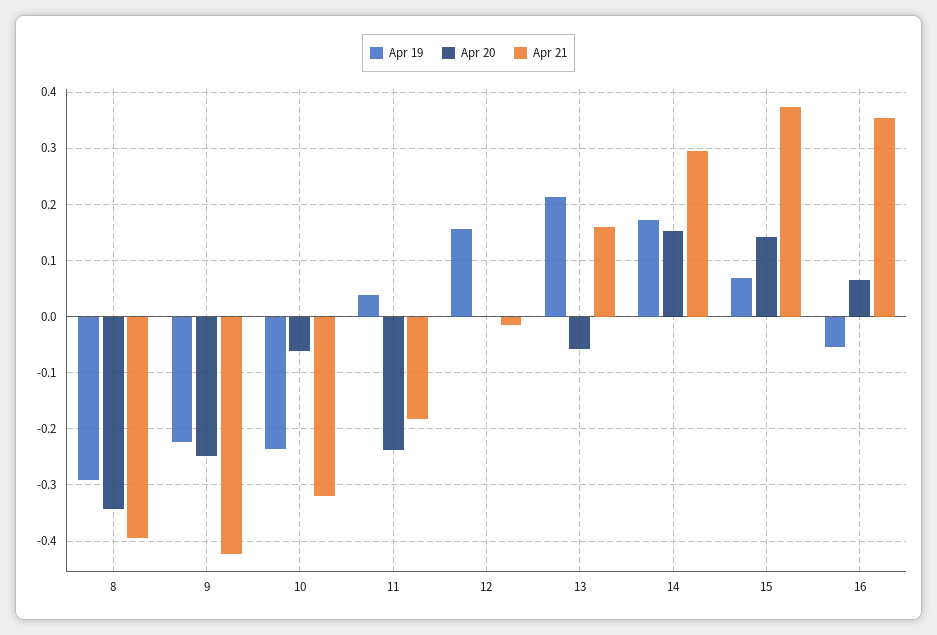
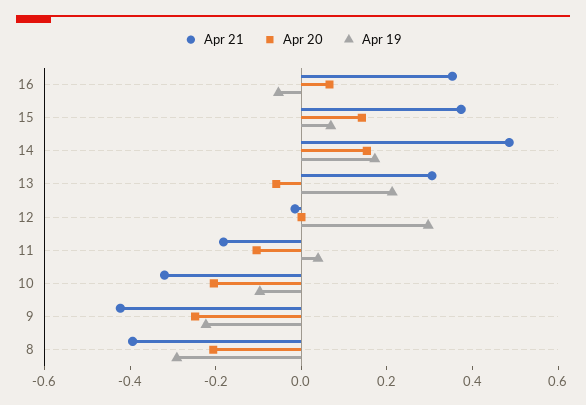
Apr 20, 8: -0.34 -> -0.2
Apr 19, 10: -0.24 -> -0.1
Apr 20, 10: -0.06 -> -0.2
Apr 20, 11: -0.24 -> -0.1
Apr 19, 12: 0.16 -> 0.3
Apr 21, 13: 0.16 -> 0.3
Apr 21, 14: 0.3 -> 0.5

